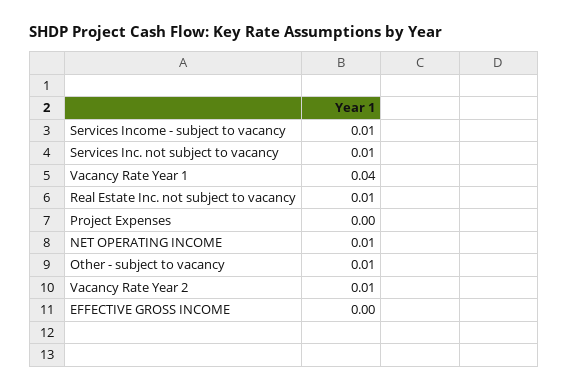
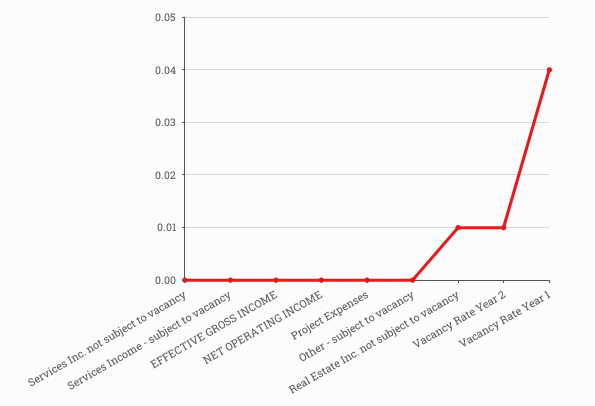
Services Income - subject to vacancy: 0.01 -> 0
Services Inc. not subject to vacancy: 0.01 -> 0
NET OPERATING INCOME: 0.01 -> 0
Other - subject to vacancy: 0.01 -> 0

